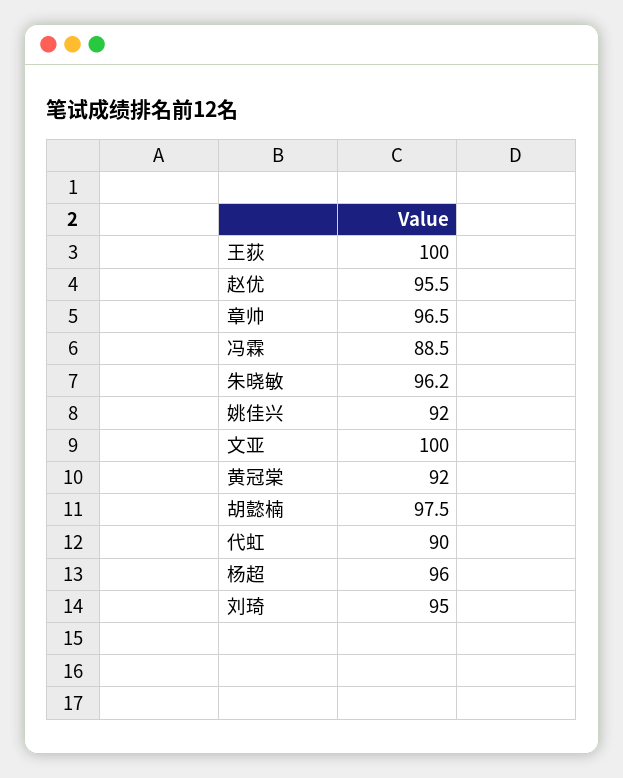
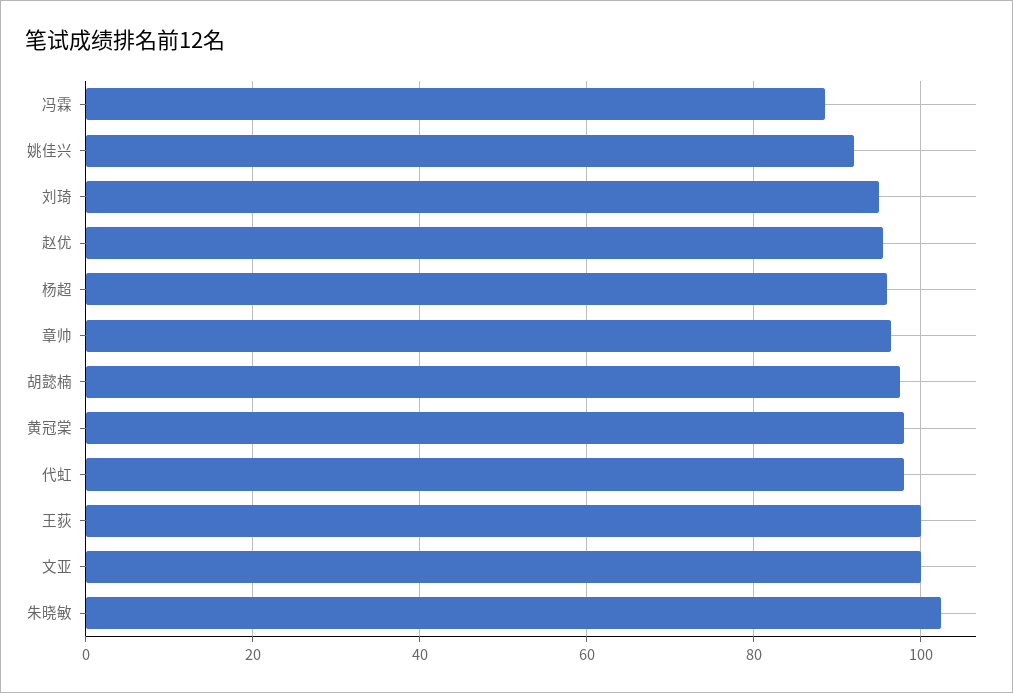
朱晓敏: 96.2 -> 102
黄冠棠: 92 -> 98
代虹: 90 -> 98

